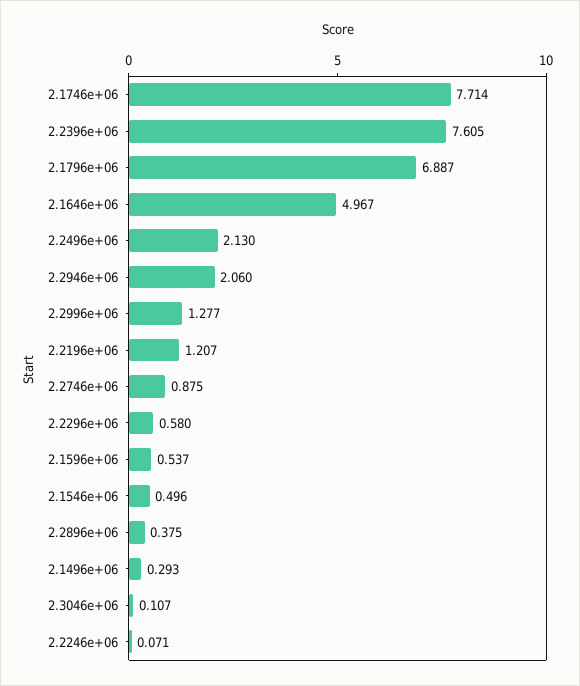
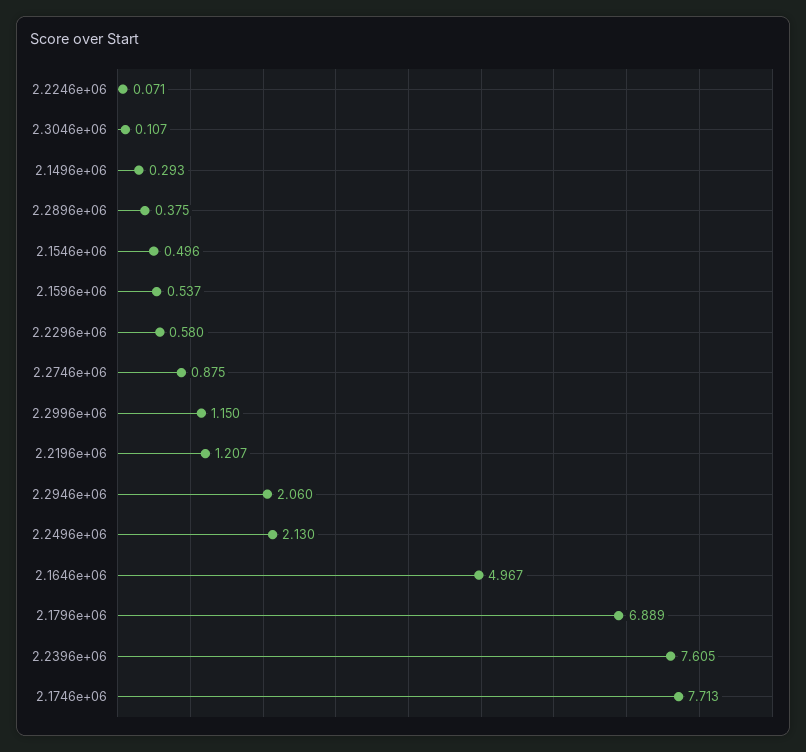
2.1746e+06: 7.714 -> 7.713
2.1796e+06: 6.887 -> 6.889
2.2996e+06: 1.277 -> 1.15

